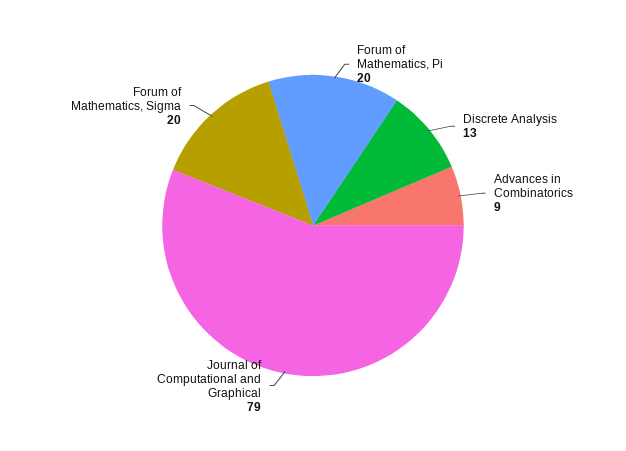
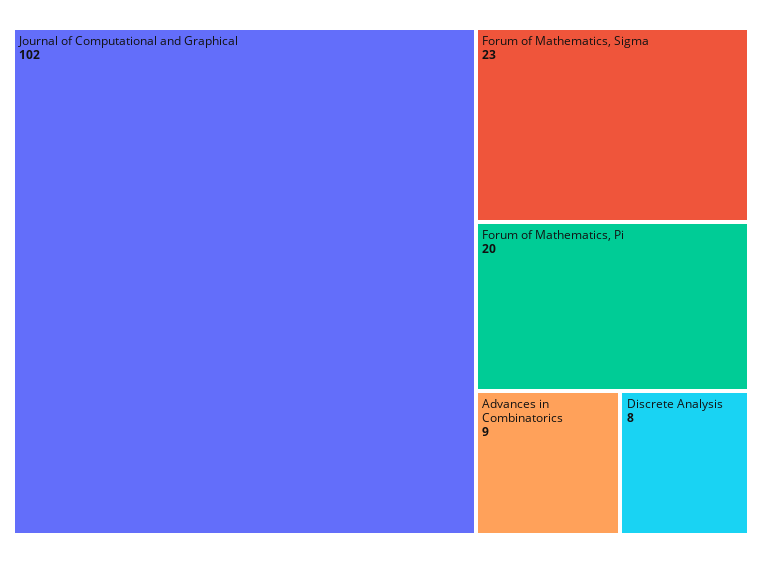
Discrete Analysis: 13 -> 8
Journal of Computational and Graphical: 79 -> 102
Forum of Mathematics, Sigma: 20 -> 23

